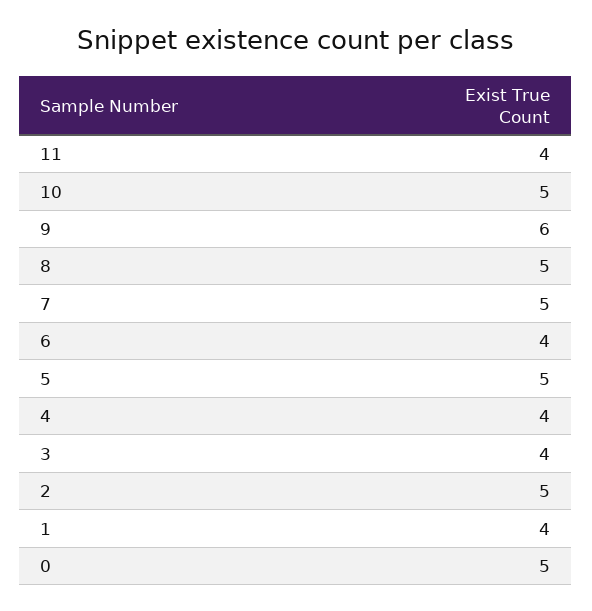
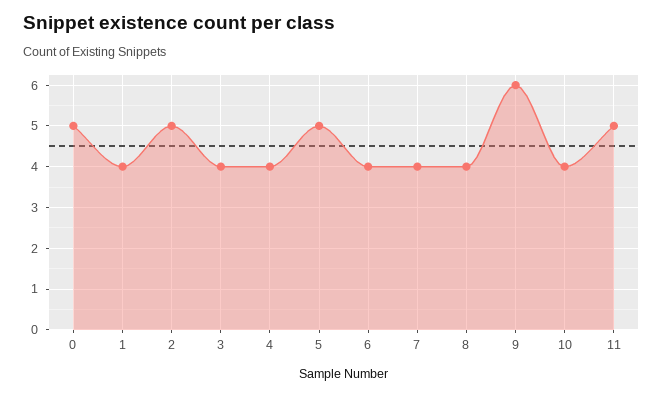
11: 4 -> 5
10: 5 -> 4
8: 5 -> 4
7: 5 -> 4

